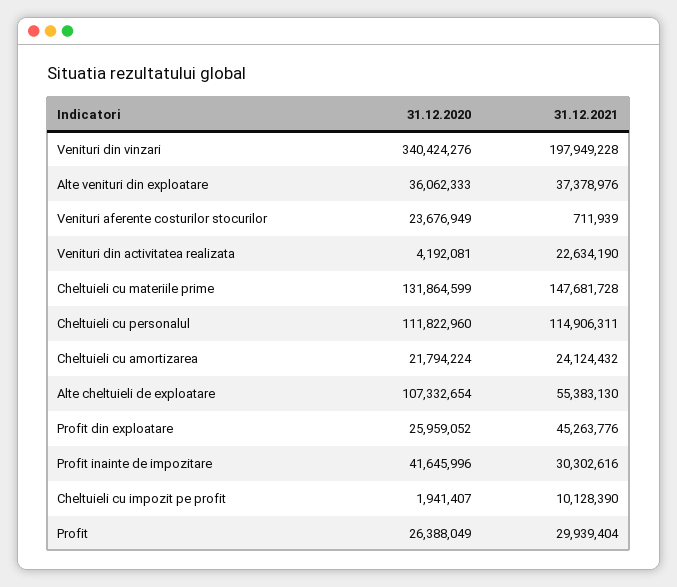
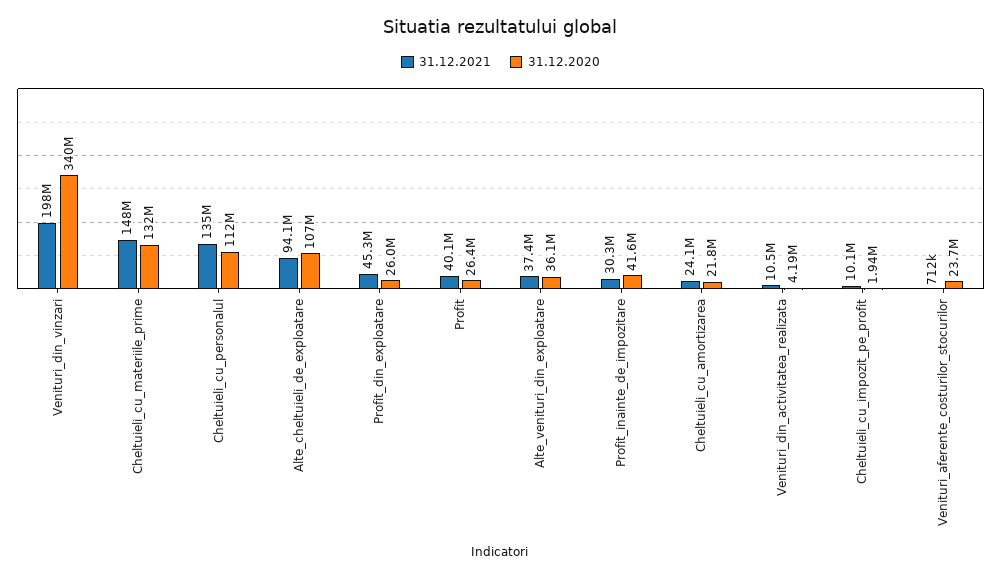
31.12.2021, Venituri din activitatea realizata: 22634190 -> 10500000
31.12.2021, Cheltuieli cu personalul: 114906311 -> 135000000
31.12.2021, Alte cheltuieli de exploatare: 55383130 -> 94100000
31.12.2021, Profit: 29939404 -> 40100000

